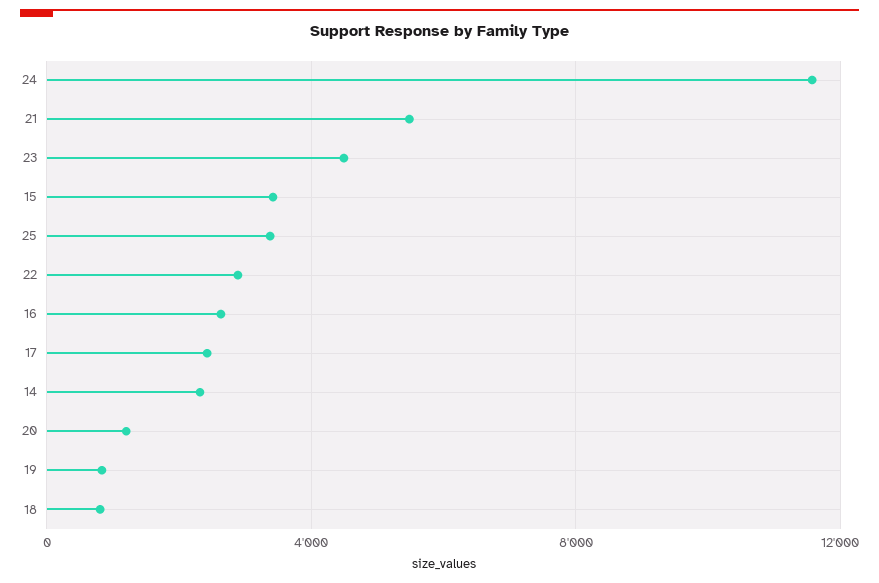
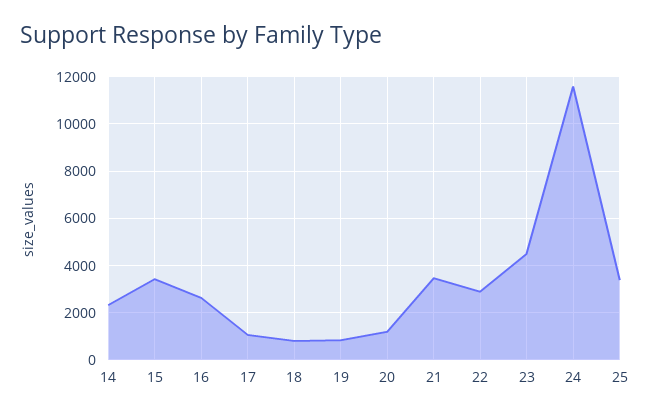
21: 5500 -> 3500
17: 2500 -> 1000

